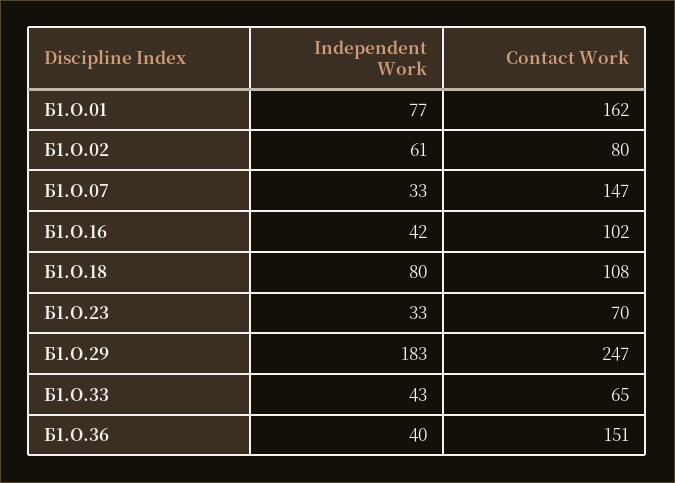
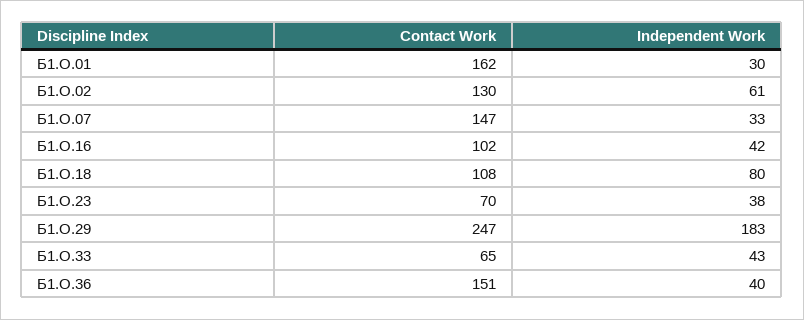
Independent Work, Б1.О.01: 77 -> 30
Contact Work, Б1.О.02: 80 -> 130
Independent Work, Б1.О.23: 33 -> 38

